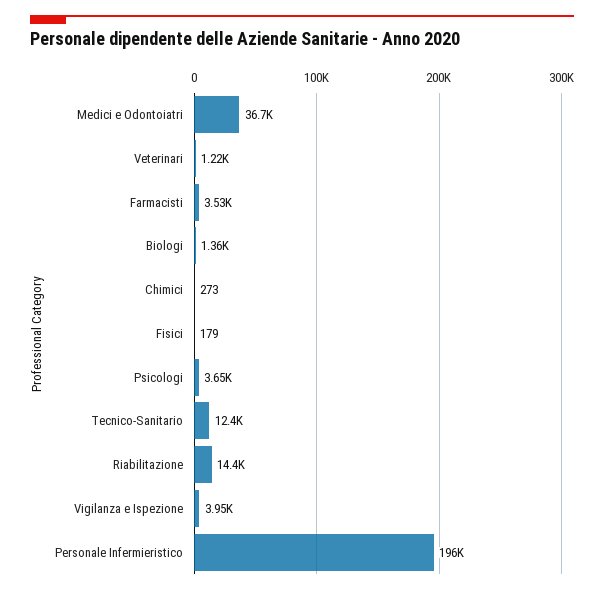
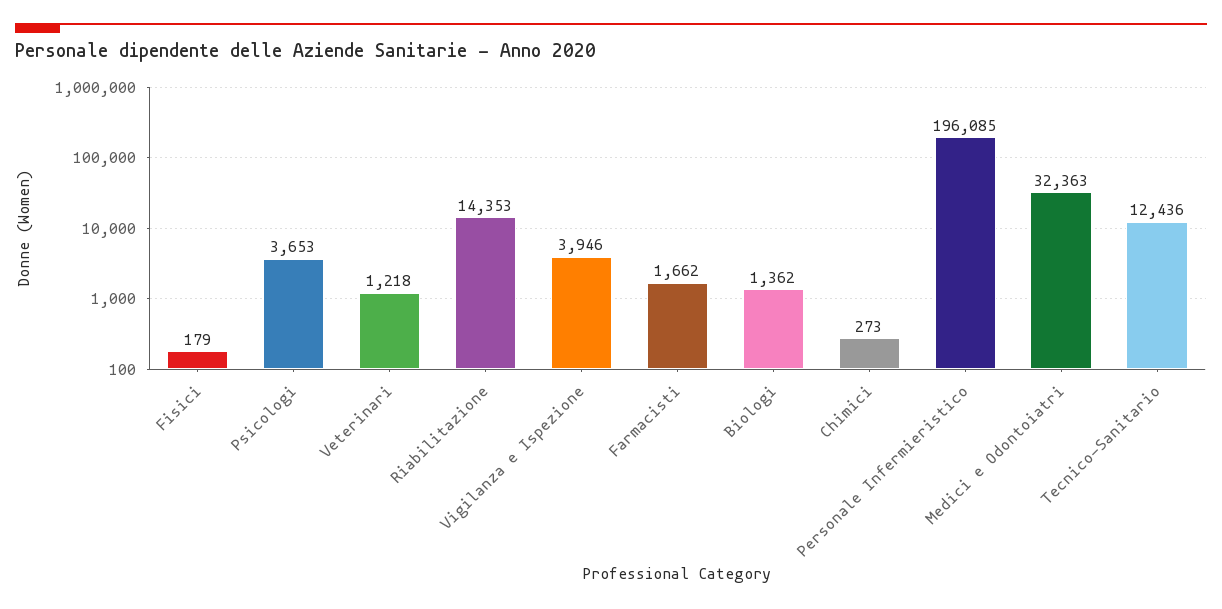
Medici e Odontoiatri: 36700 -> 32363
Farmacisti: 3530 -> 1662

